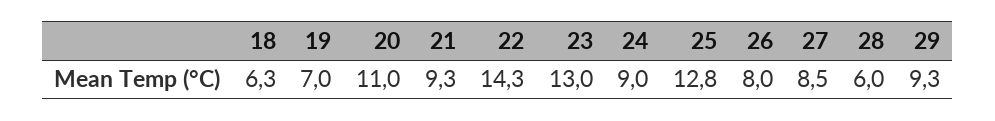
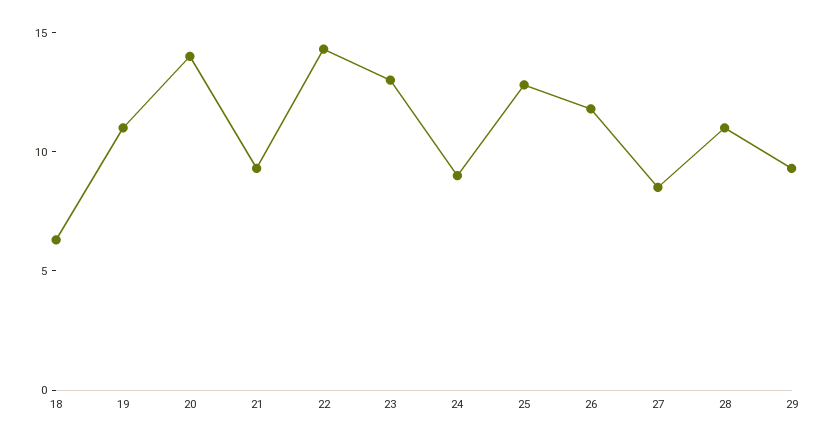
19: 7 -> 11
20: 11 -> 14
26: 8 -> 12
28: 6 -> 11

